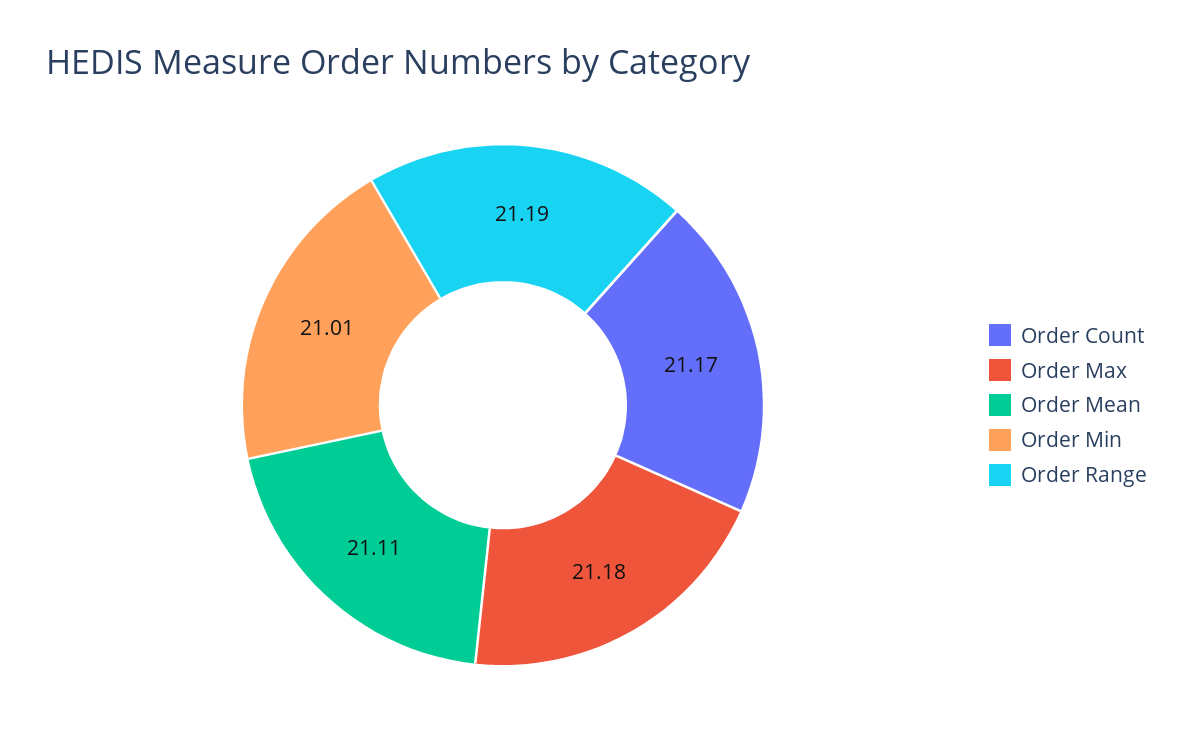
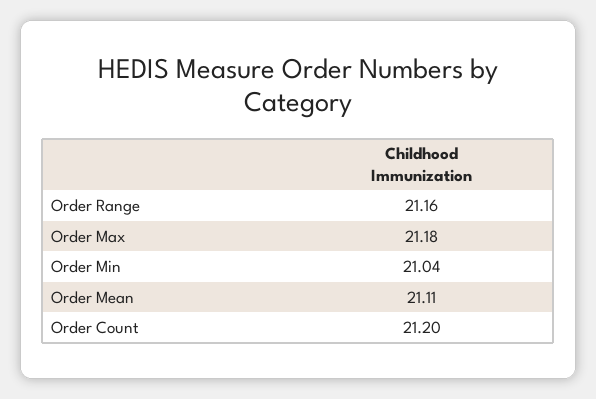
Order Count: 21.17 -> 21.2
Order Min: 21.01 -> 21.04
Order Range: 21.19 -> 21.16

